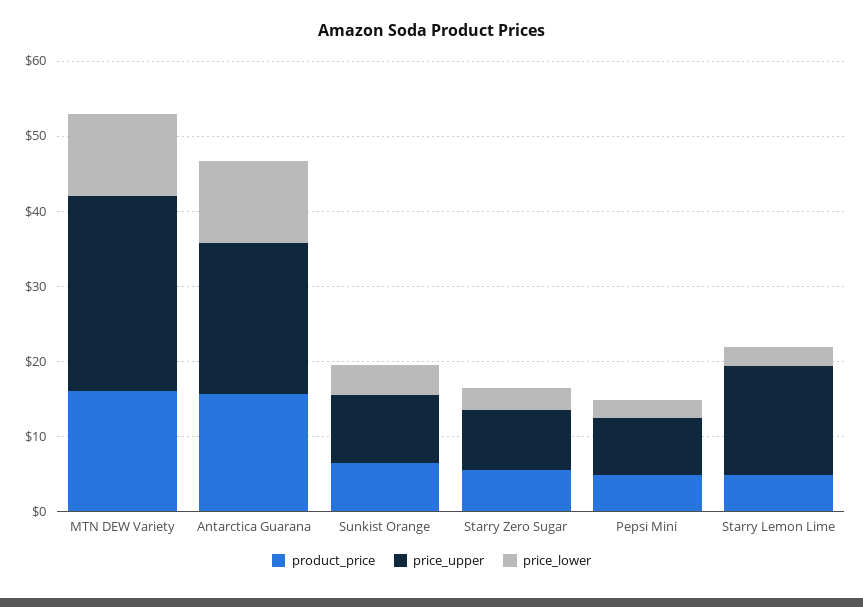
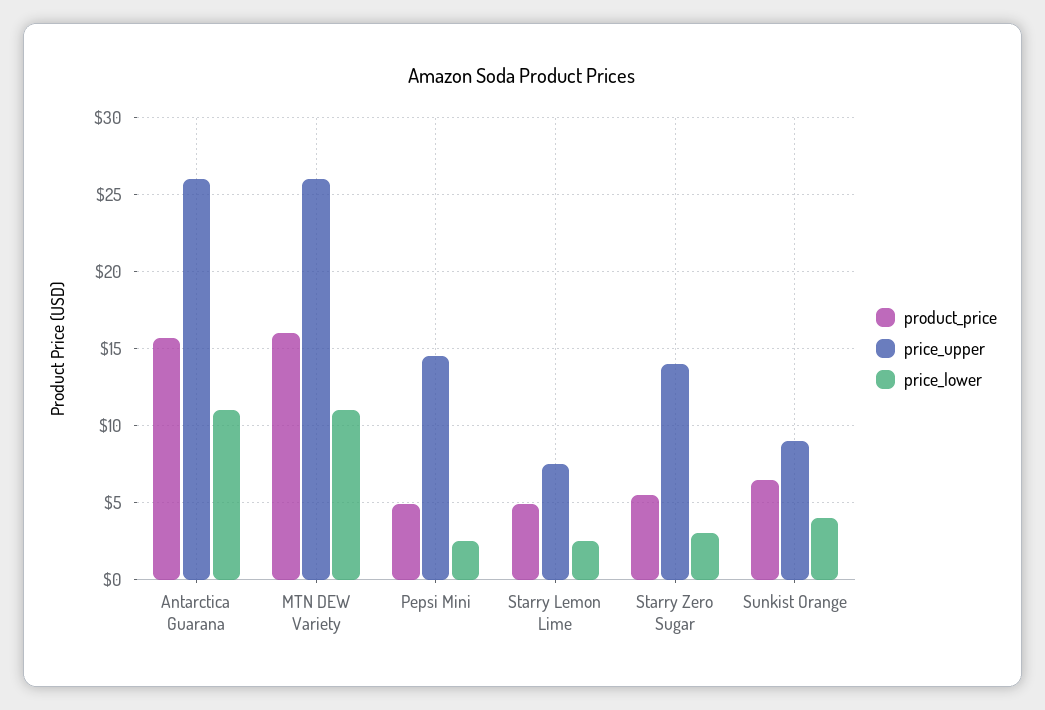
price_upper, Antarctica Guarana: 20 -> 26
price_upper, Starry Zero Sugar: 8 -> 14
price_upper, Pepsi Mini: 8 -> 14.5
price_upper, Starry Lemon Lime: 14 -> 7.5

